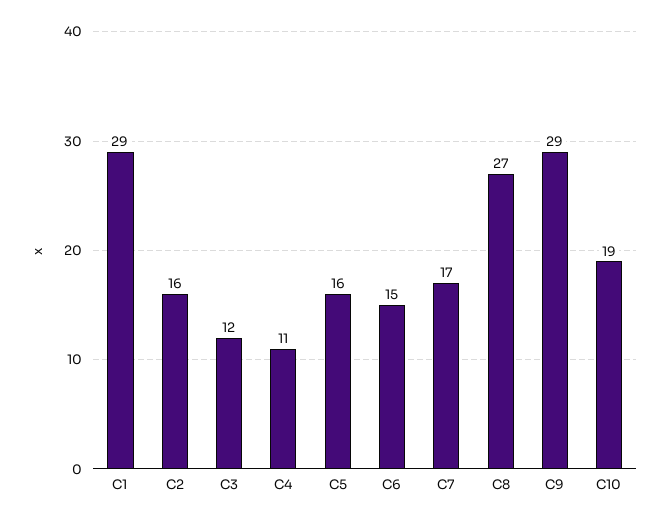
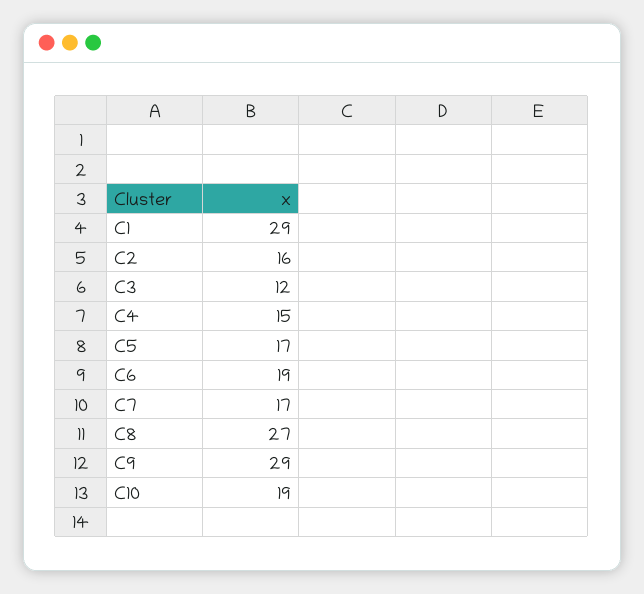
C4: 11 -> 15
C5: 16 -> 17
C6: 15 -> 19

